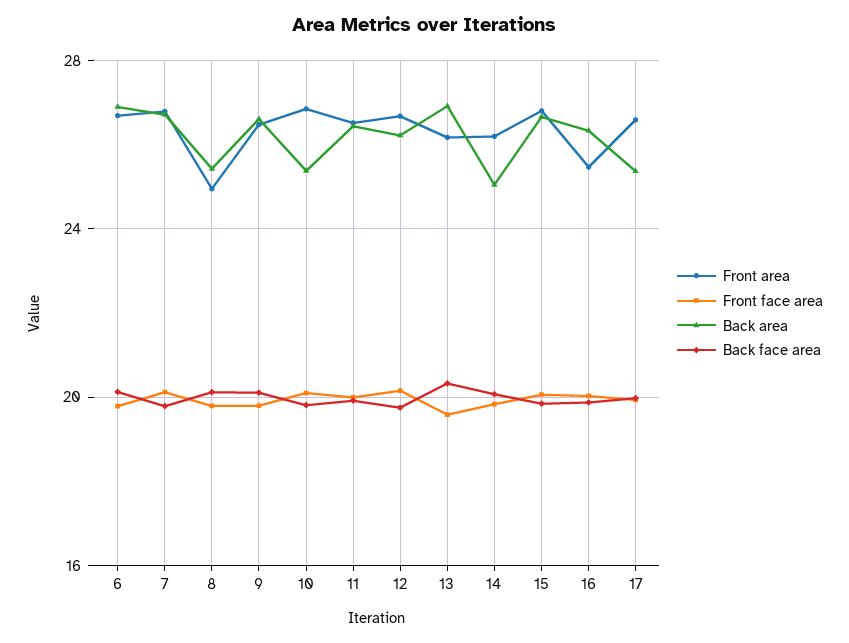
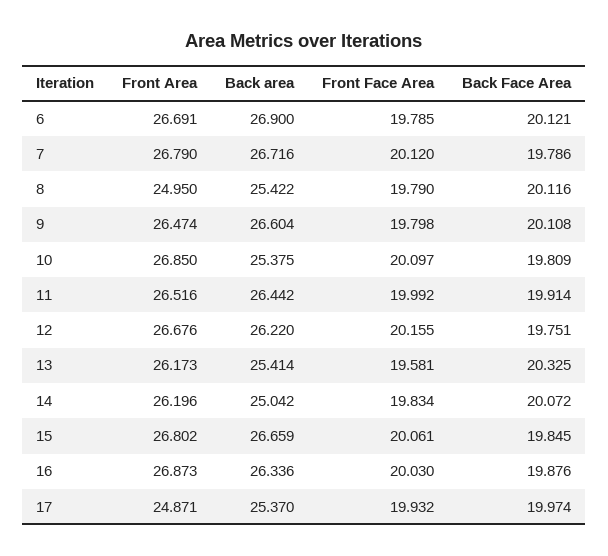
Back area, 13: 27 -> 25.414
Front area, 16: 25.5 -> 26.873
Front area, 17: 26.5 -> 24.871

